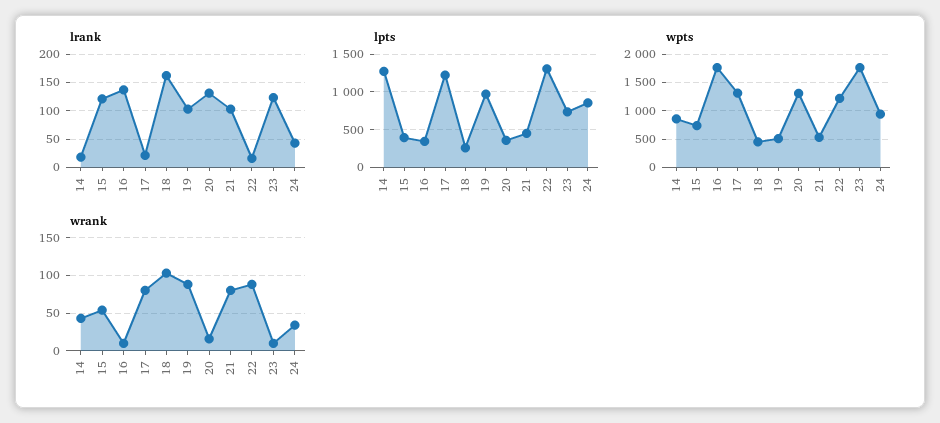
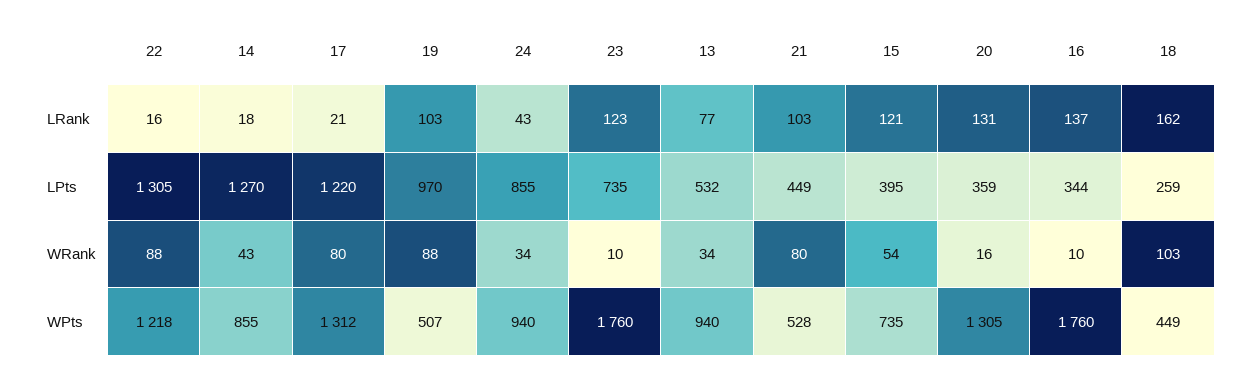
lrank, 13: none -> 77
lpts, 13: none -> 532
wrank, 13: none -> 34
wpts, 13: none -> 940

